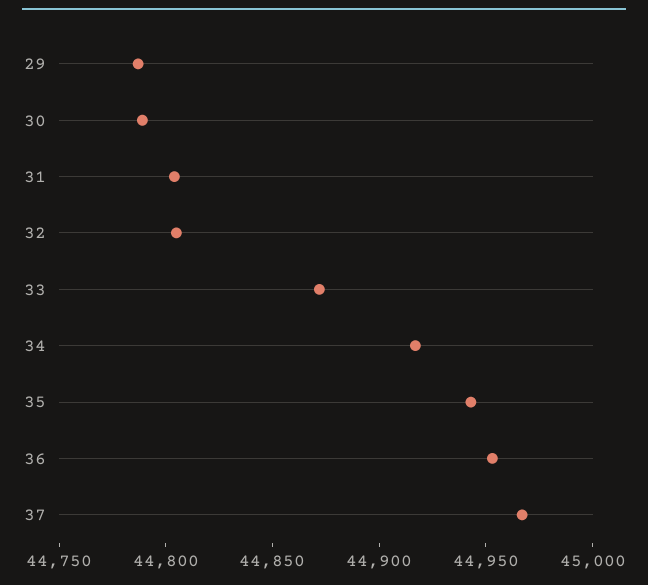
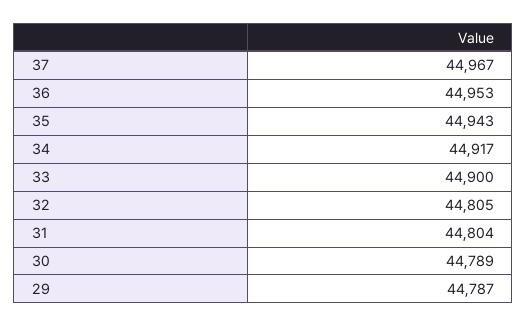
33: 44870 -> 44900

